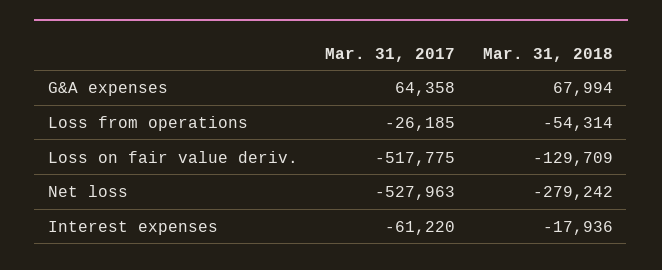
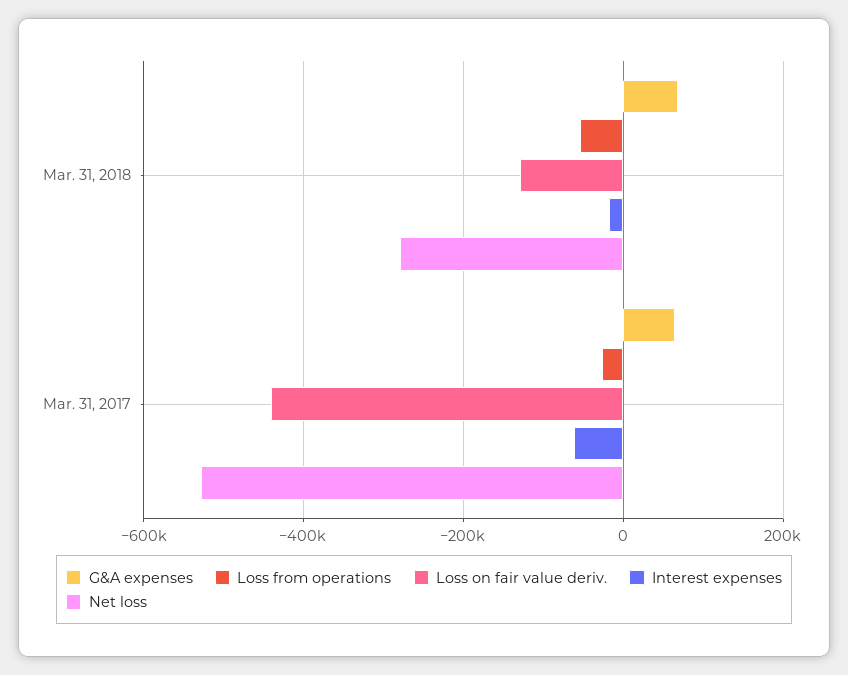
Loss on fair value deriv., Mar. 31, 2017: -517775 -> -440000

